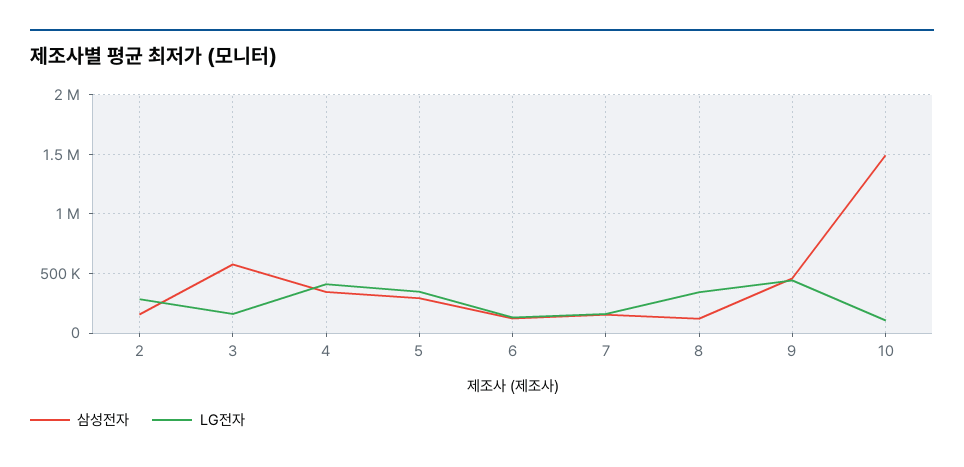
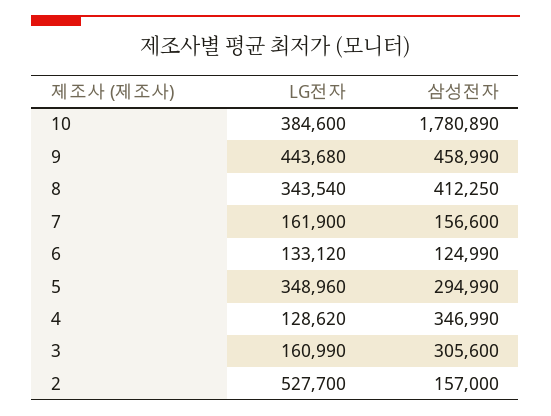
LG전자, 2: 300000 -> 527700
삼성전자, 3: 600000 -> 305600
LG전자, 4: 400000 -> 128620
삼성전자, 8: 100000 -> 412250
삼성전자, 10: 1500000 -> 1780890
LG전자, 10: 100000 -> 384600

